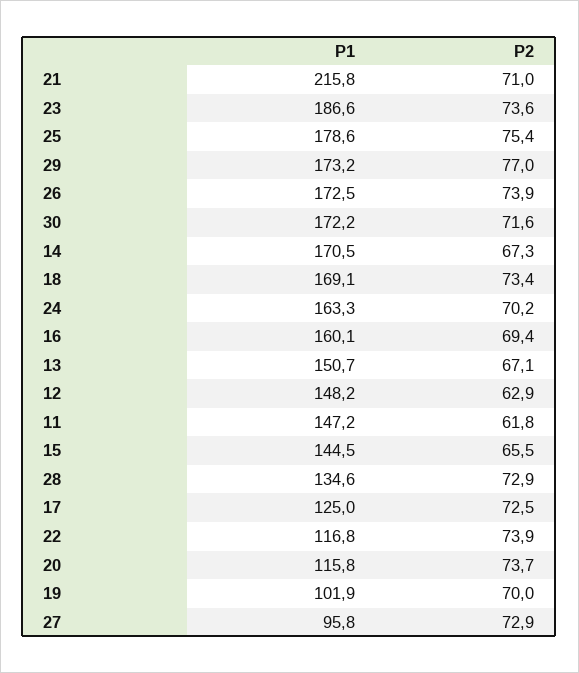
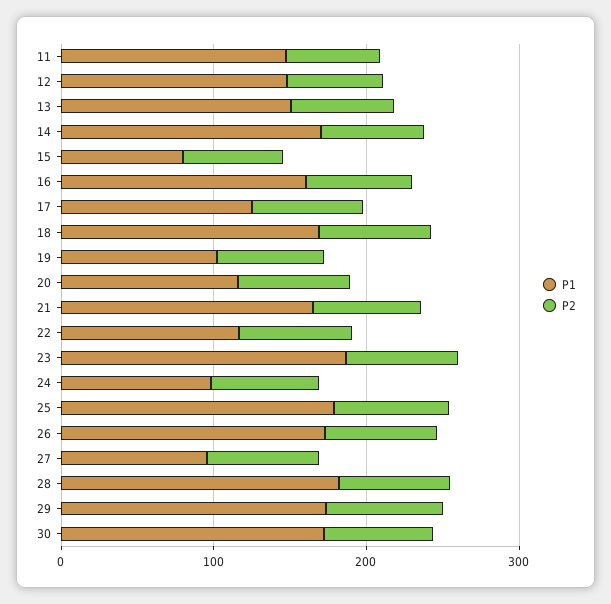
P1, 21: 215.8 -> 160
P1, 24: 163.3 -> 100
P1, 15: 144.5 -> 80
P1, 28: 134.6 -> 180

